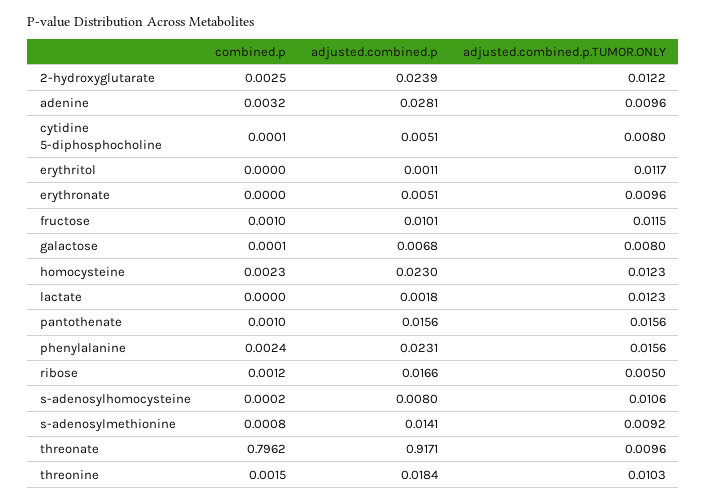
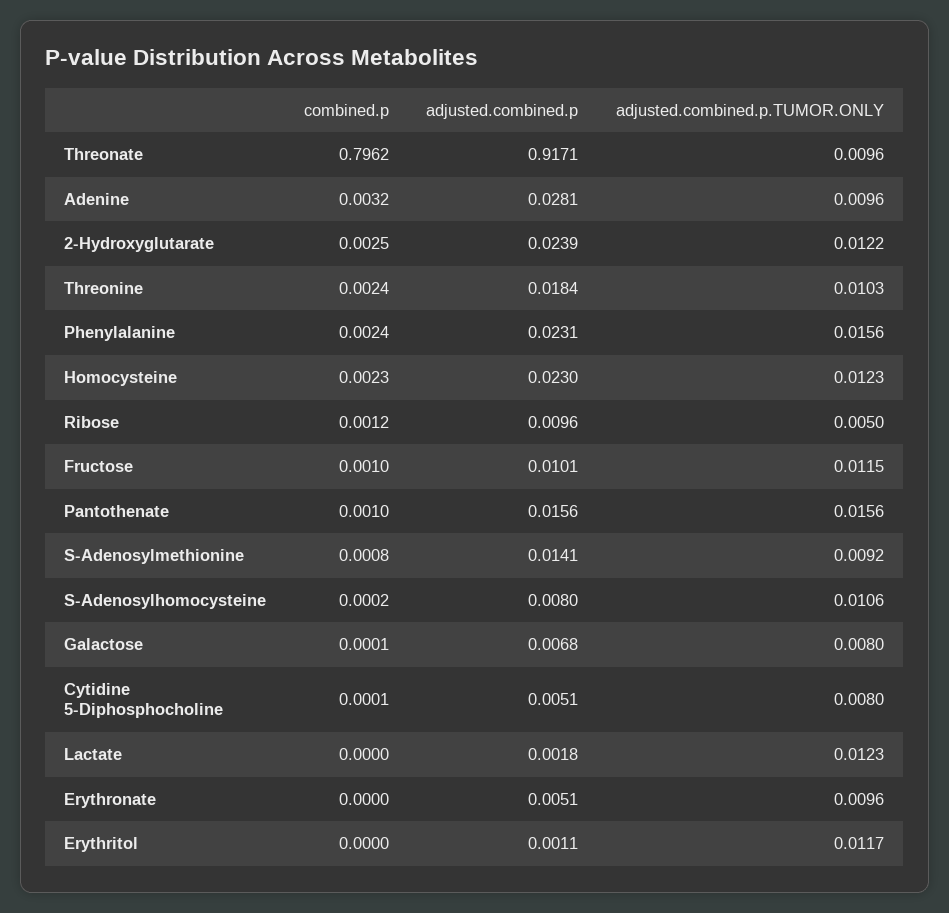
adjusted.combined.p, ribose: 0.0166 -> 0.0096
combined.p, threonine: 0.0015 -> 0.0024

